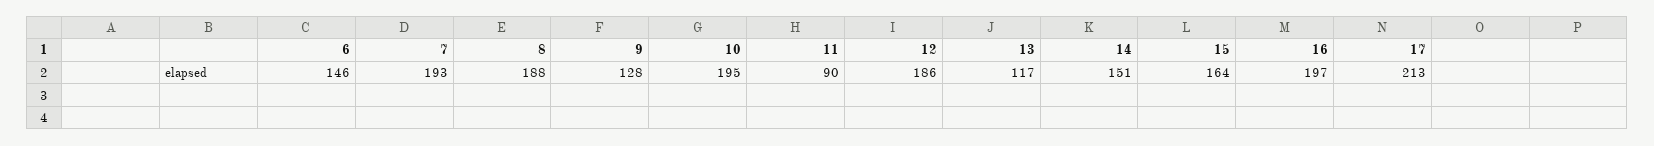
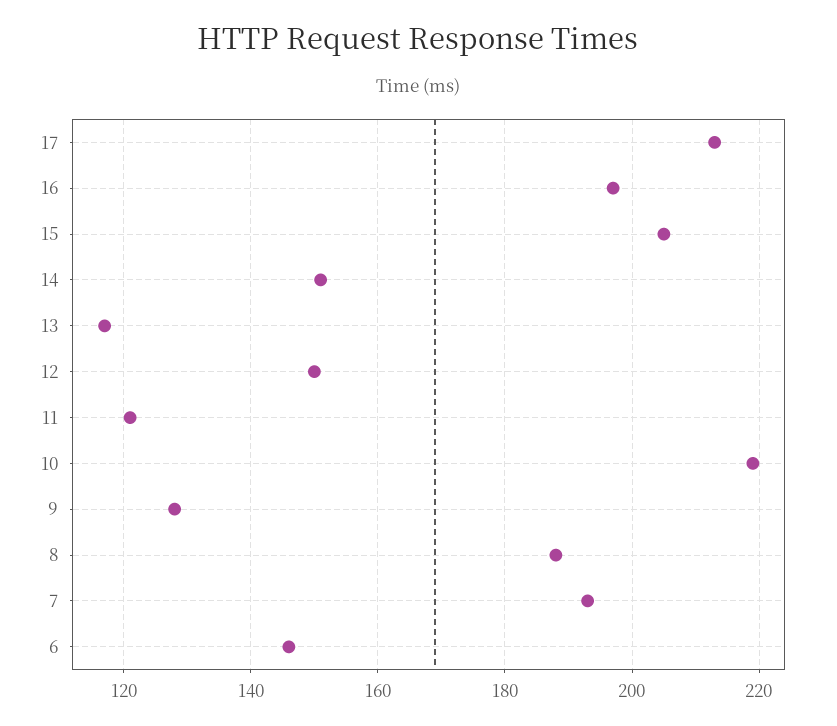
10: 195 -> 220
11: 90 -> 120
12: 186 -> 150
15: 164 -> 205

